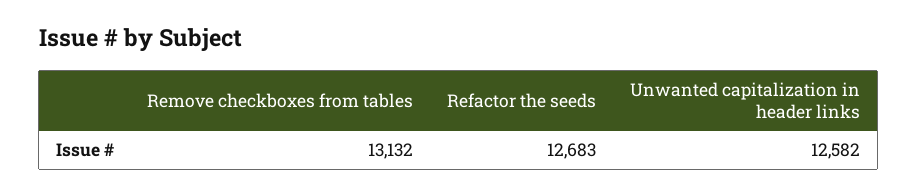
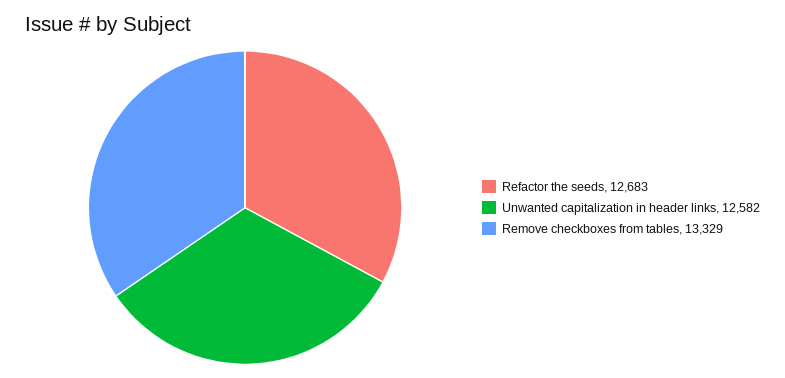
Remove checkboxes from tables: 13132 -> 13329

